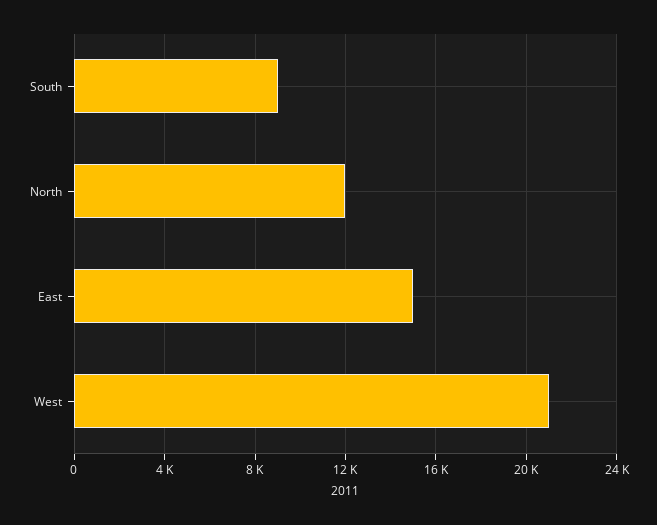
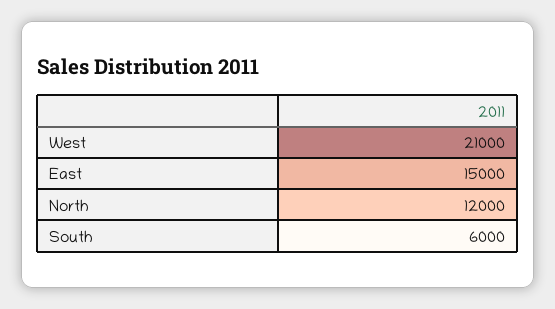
South: 9000 -> 6000

